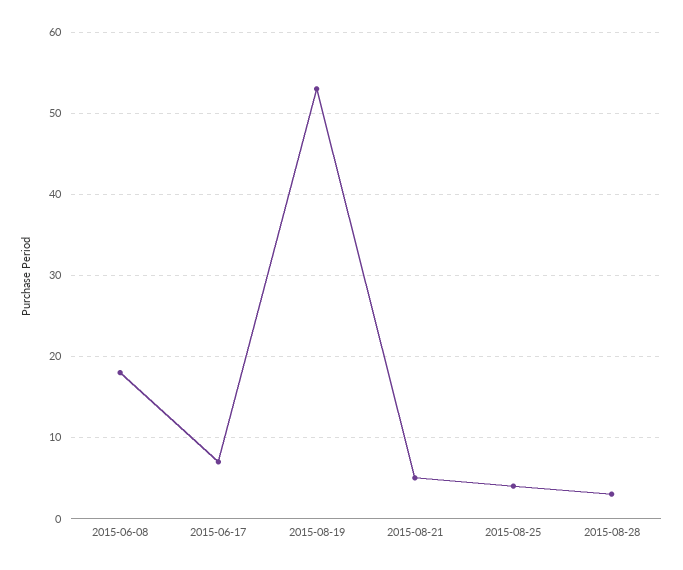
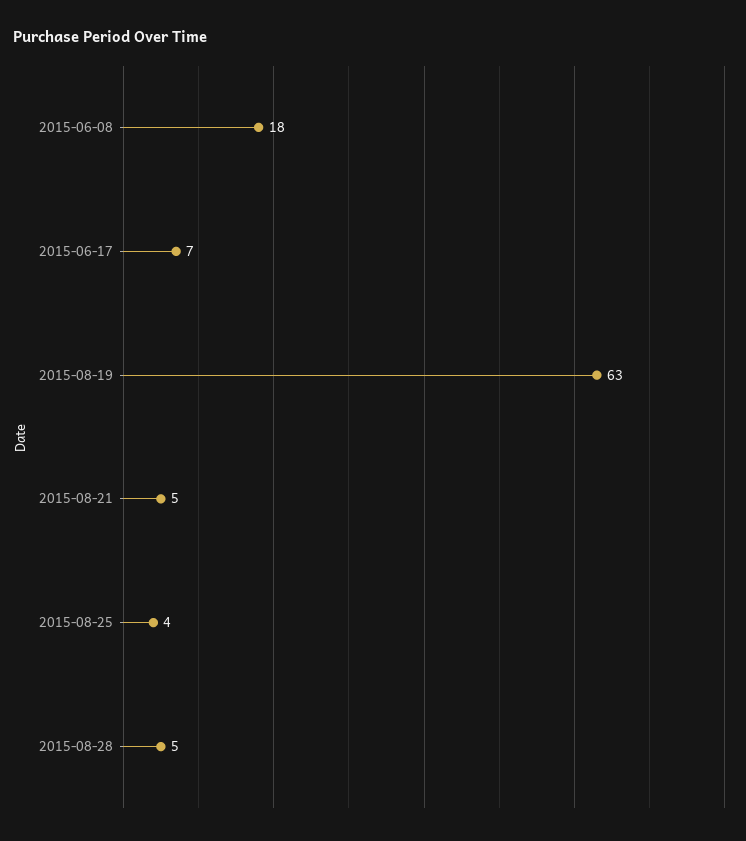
2015-08-19: 53 -> 63
2015-08-28: 3 -> 5

